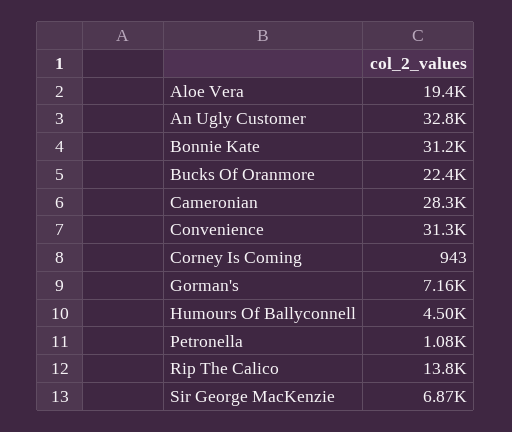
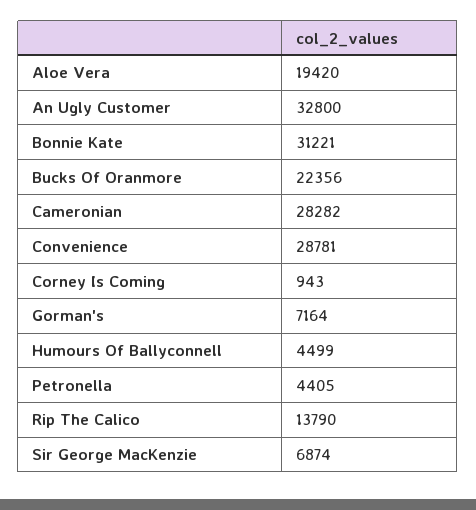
Convenience: 31300 -> 28781
Petronella: 1080 -> 4405

